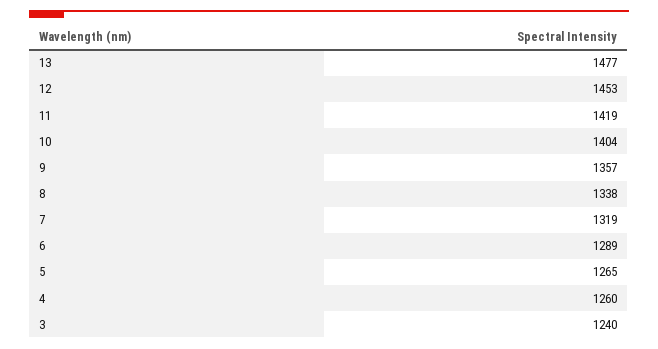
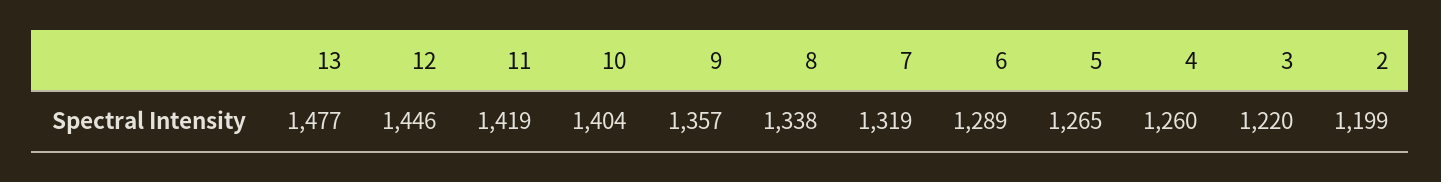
12: 1453 -> 1446
3: 1240 -> 1220
2: none -> 1199

